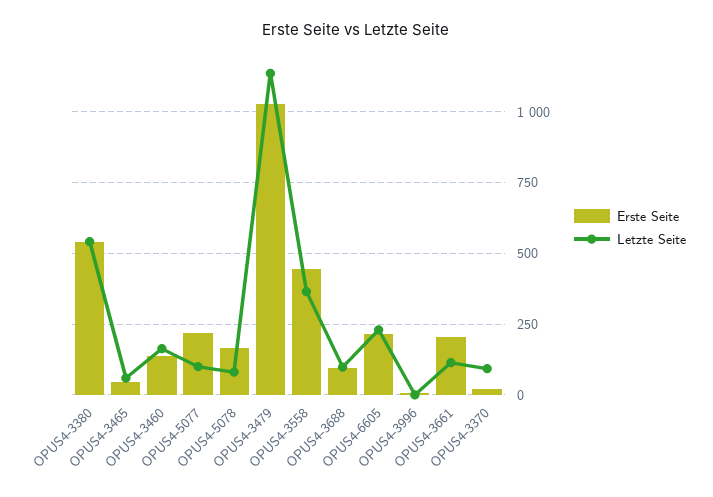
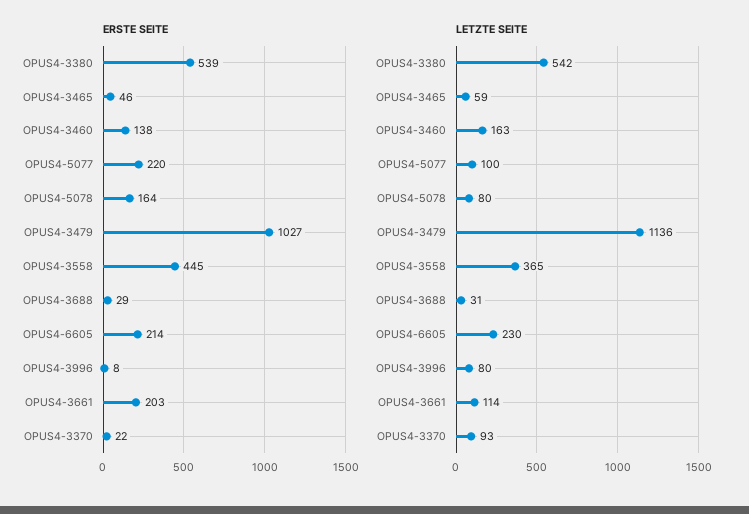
Erste Seite, OPUS4-3688: 100 -> 29
Letzte Seite, OPUS4-3688: 100 -> 31
Letzte Seite, OPUS4-3996: 0 -> 80

